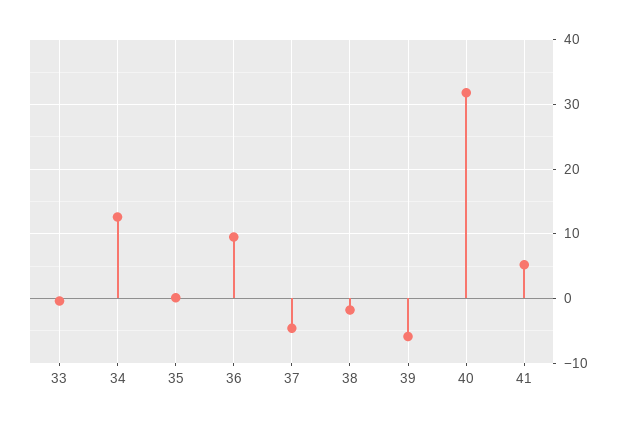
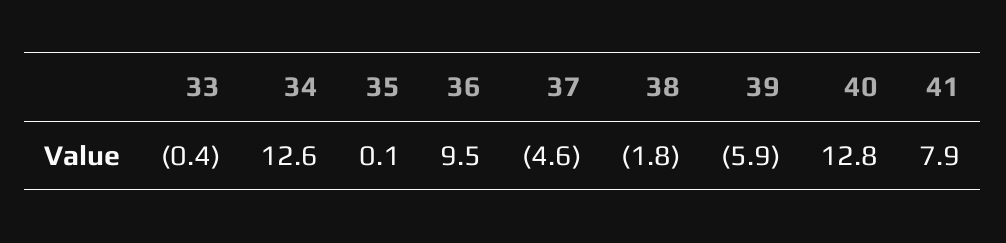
40: 32 -> 12.8
41: 5 -> 7.9

